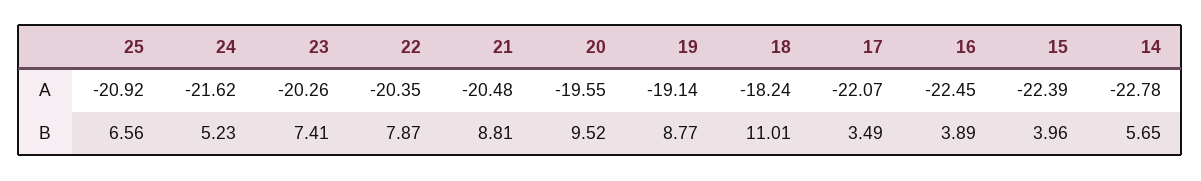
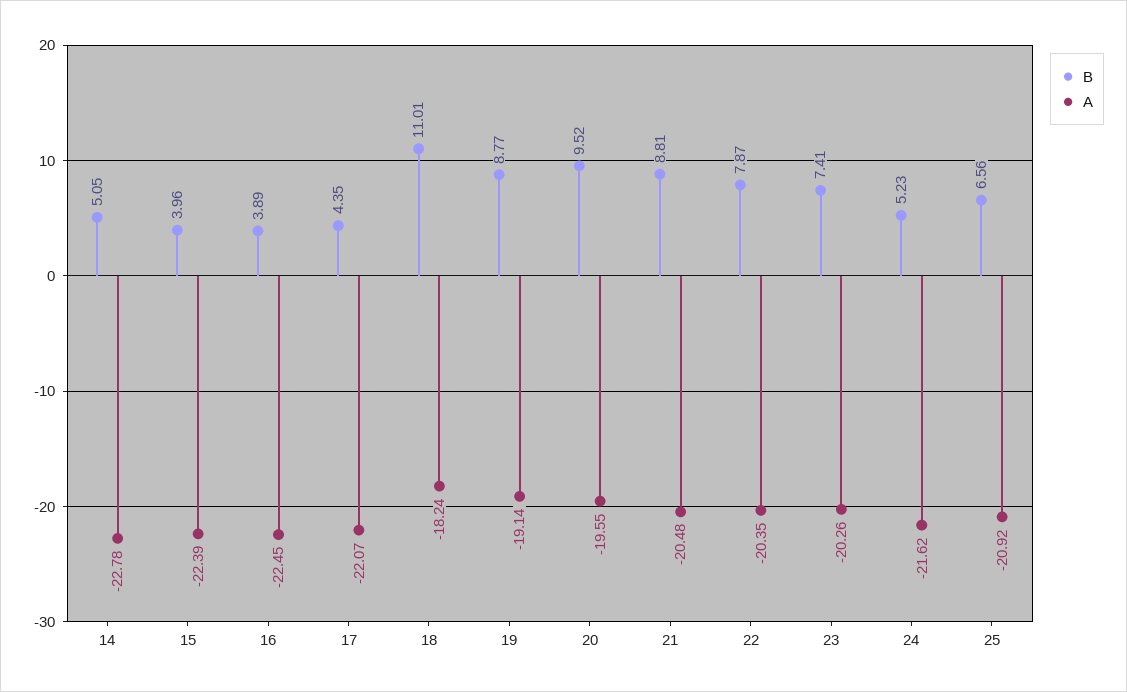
B, 17: 3.49 -> 4.35
B, 14: 5.65 -> 5.05

